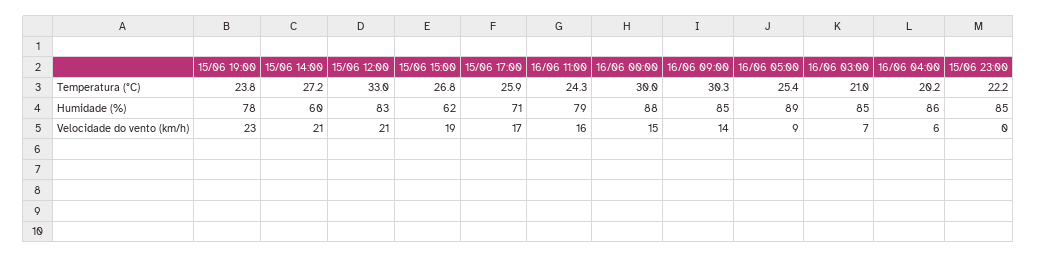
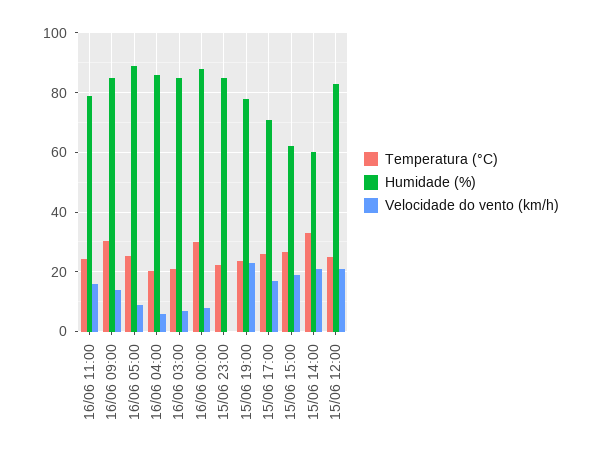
Temperatura (°C), 15/06 14:00: 27.2 -> 32.5
Temperatura (°C), 15/06 12:00: 33 -> 25
Velocidade do vento (km/h), 16/06 00:00: 15 -> 7.5

